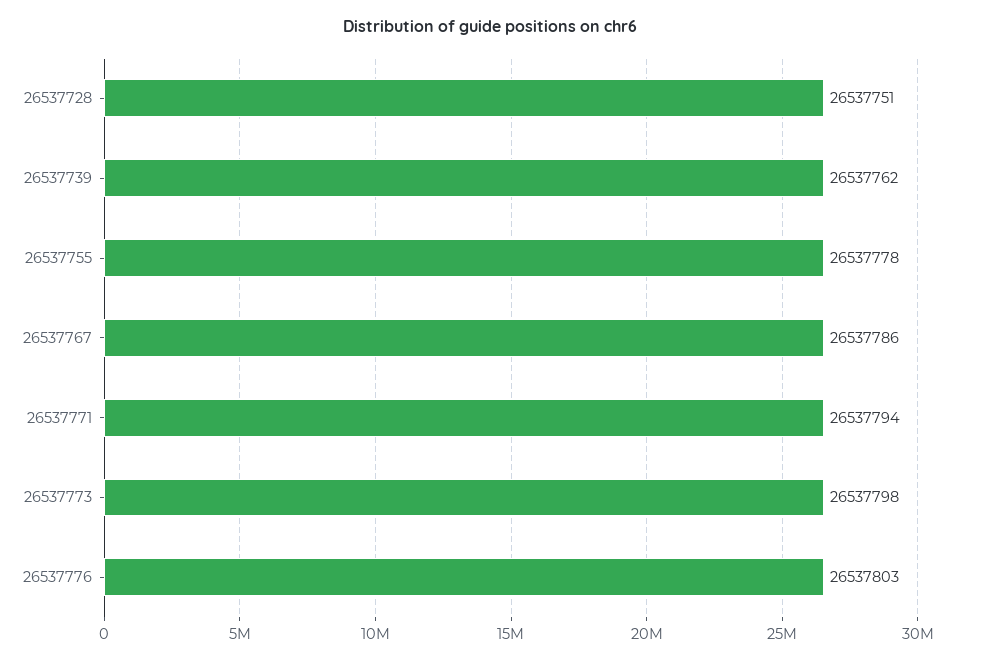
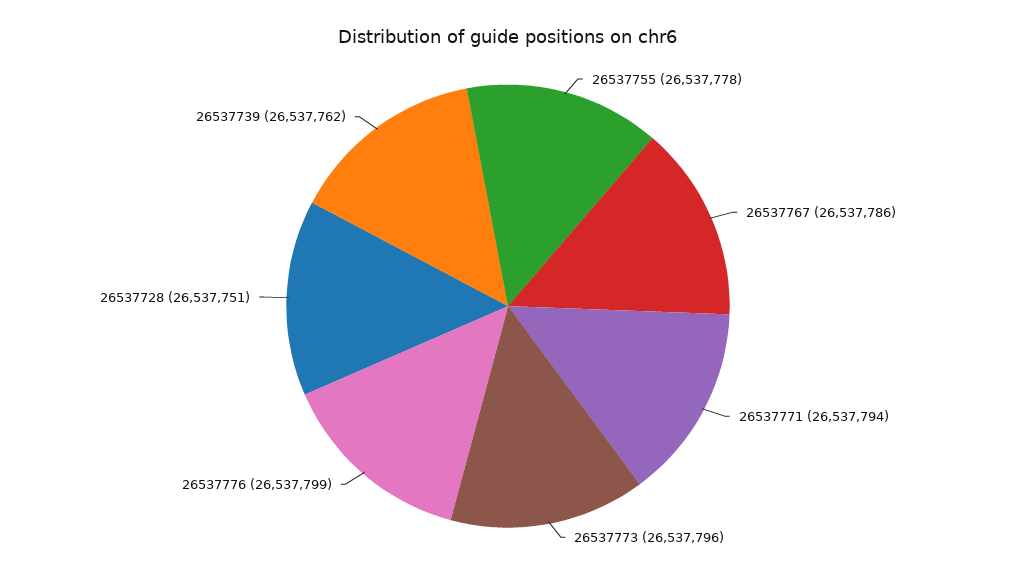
26537773: 26537798 -> 26537796
26537776: 26537803 -> 26537799

